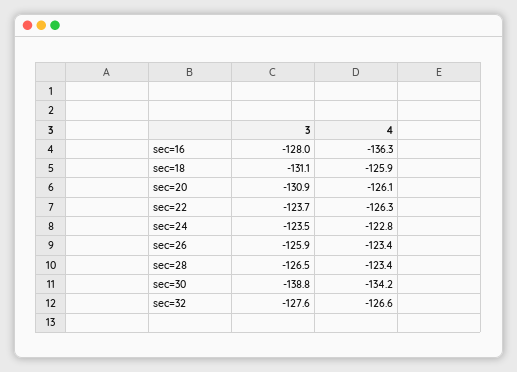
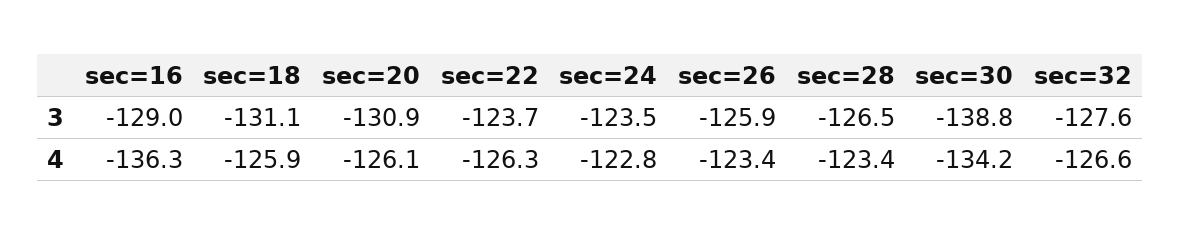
3, sec=16: -128 -> -129

